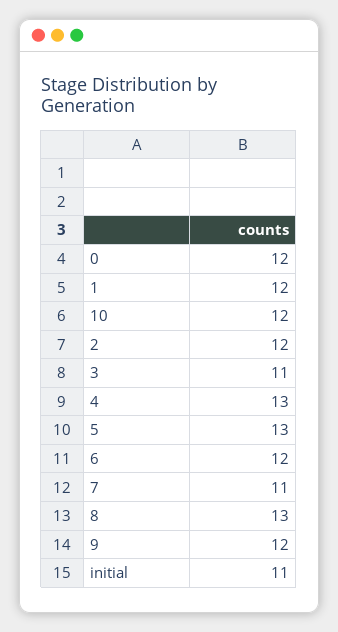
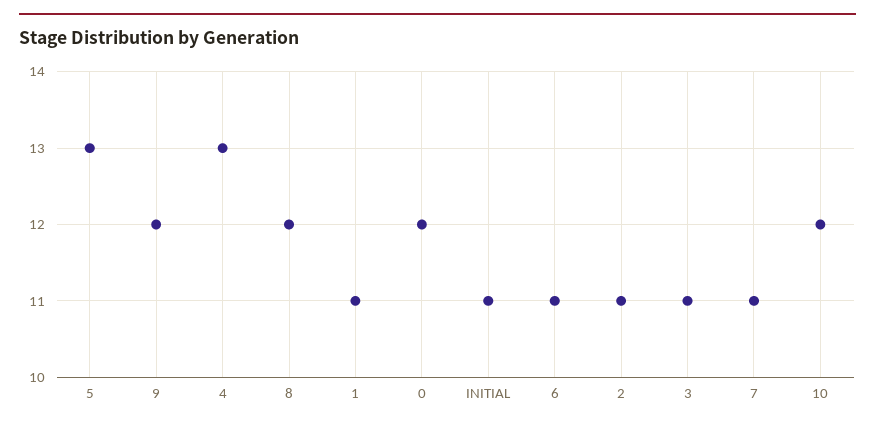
1: 12 -> 11
2: 12 -> 11
6: 12 -> 11
8: 13 -> 12

